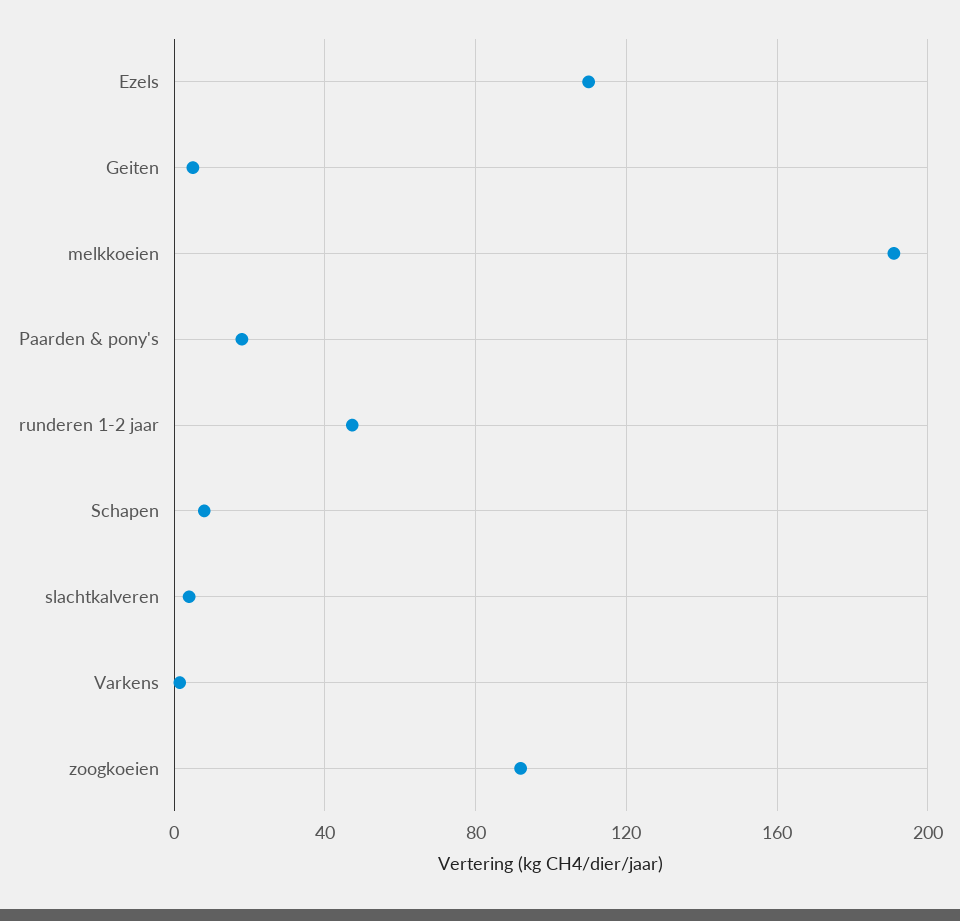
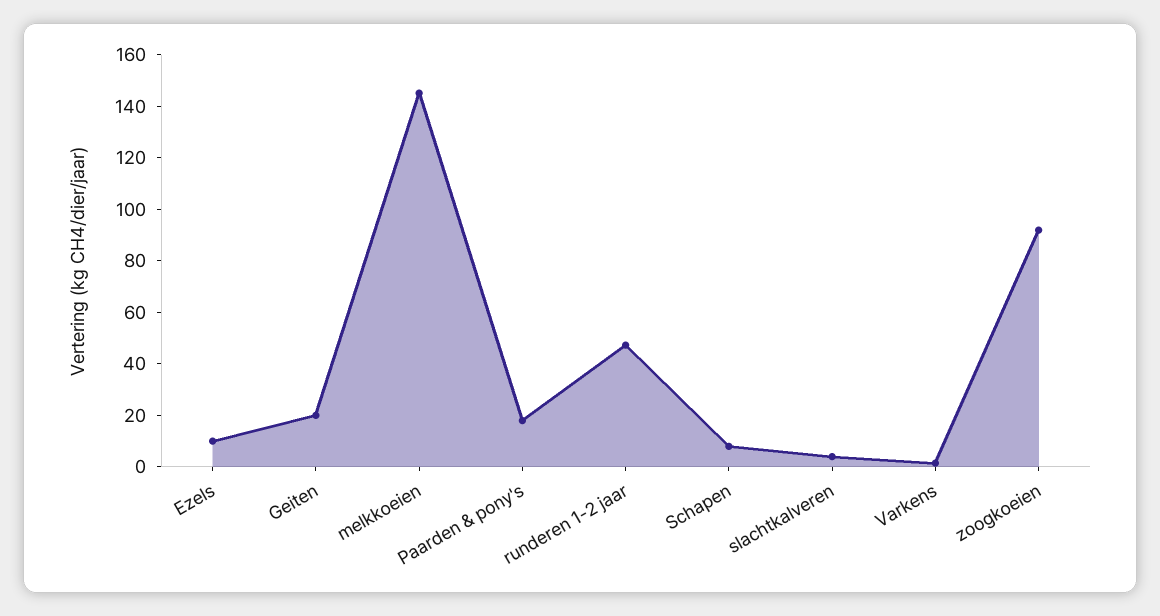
Ezels: 110 -> 10
Geiten: 5 -> 20
melkkoeien: 190 -> 145

